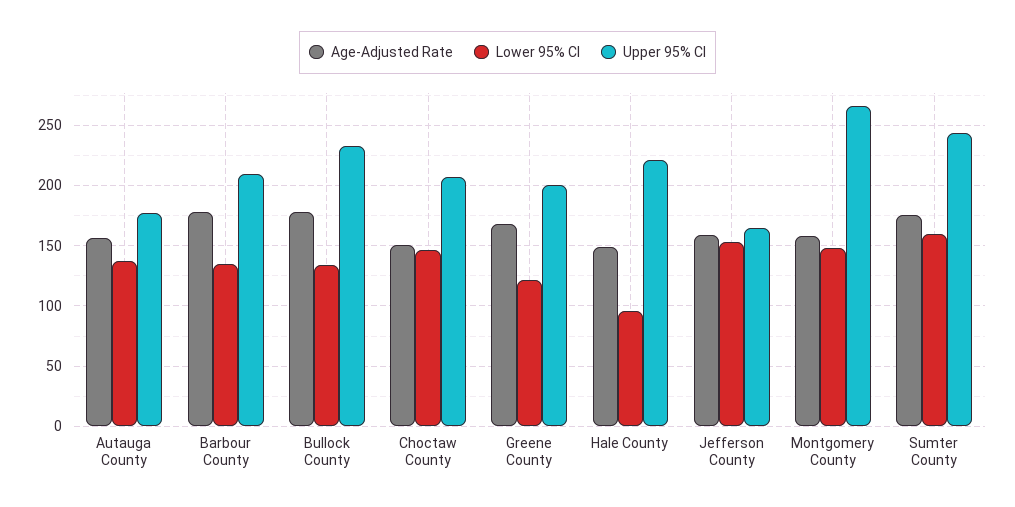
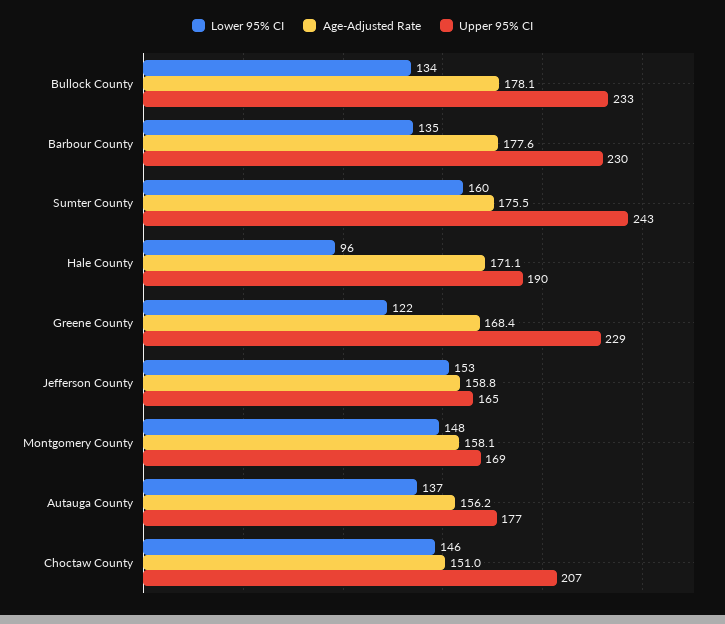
Upper 95% CI, Barbour County: 210 -> 230
Upper 95% CI, Greene County: 200 -> 229
Age-Adjusted Rate, Hale County: 150 -> 171.1
Upper 95% CI, Hale County: 220 -> 190
Upper 95% CI, Montgomery County: 265 -> 169

